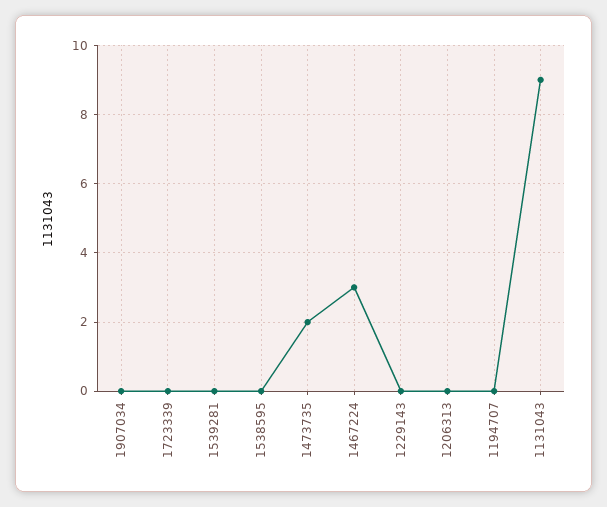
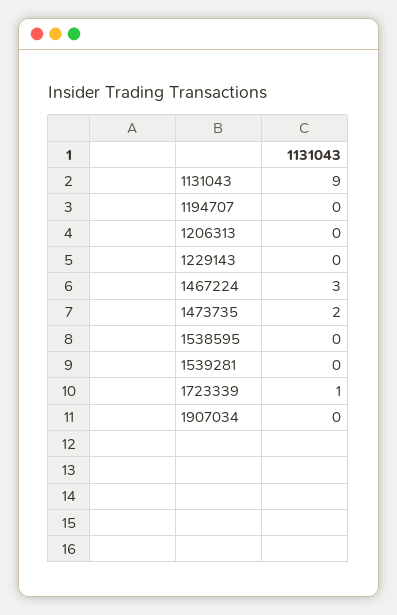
1723339: 0 -> 1

